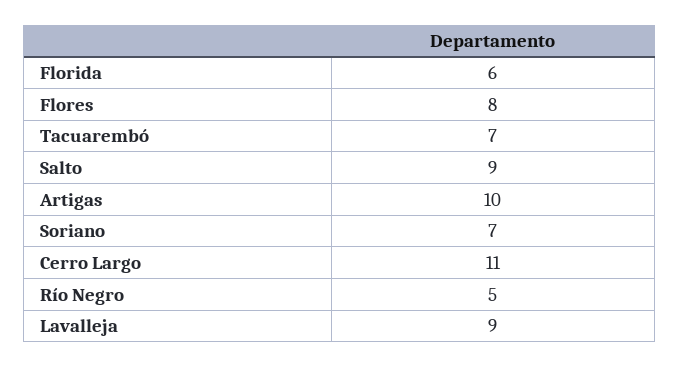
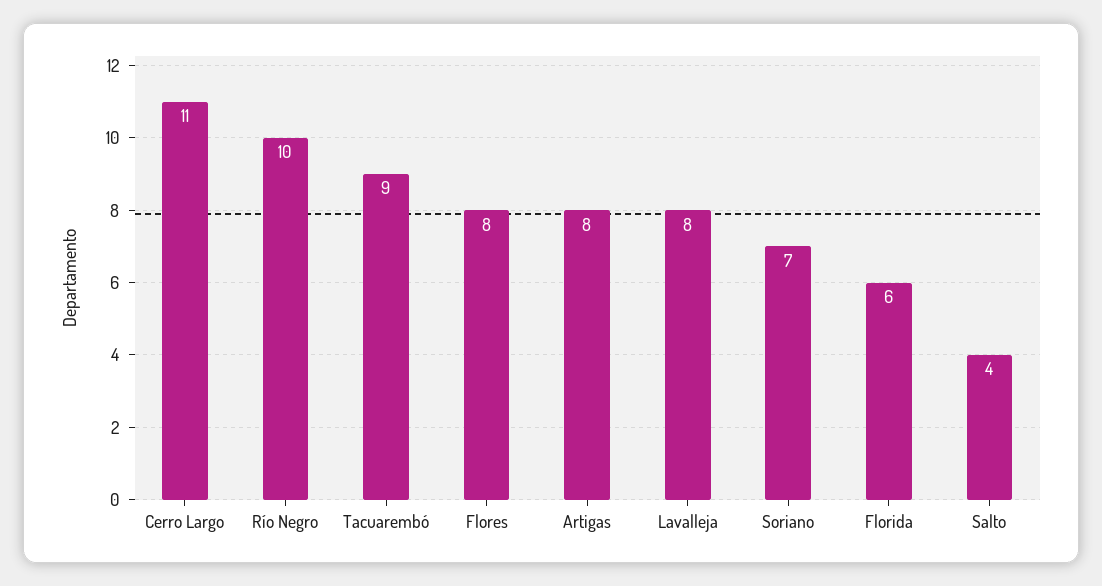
Tacuarembó: 7 -> 9
Salto: 9 -> 4
Artigas: 10 -> 8
Río Negro: 5 -> 10
Lavalleja: 9 -> 8

